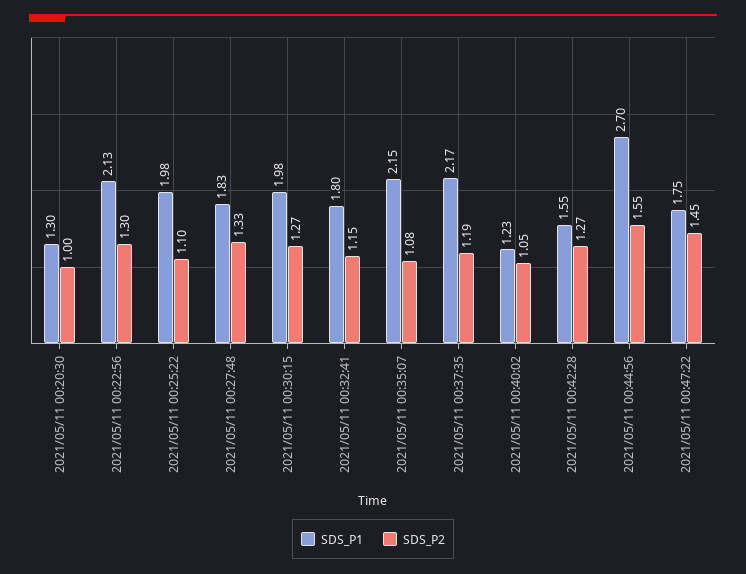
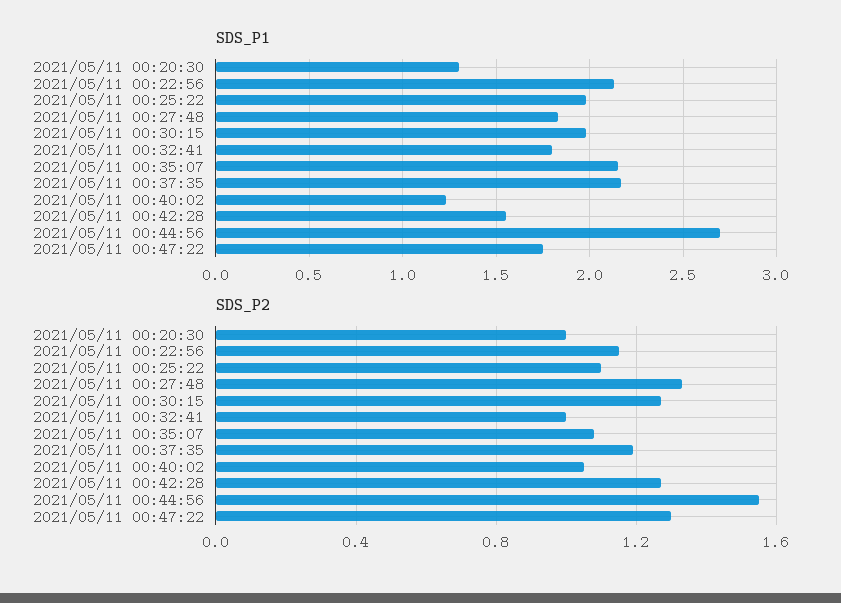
SDS_P2, 2021/05/11 00:22:56: 1.3 -> 1.15
SDS_P2, 2021/05/11 00:32:41: 1.15 -> 1
SDS_P2, 2021/05/11 00:47:22: 1.45 -> 1.3

